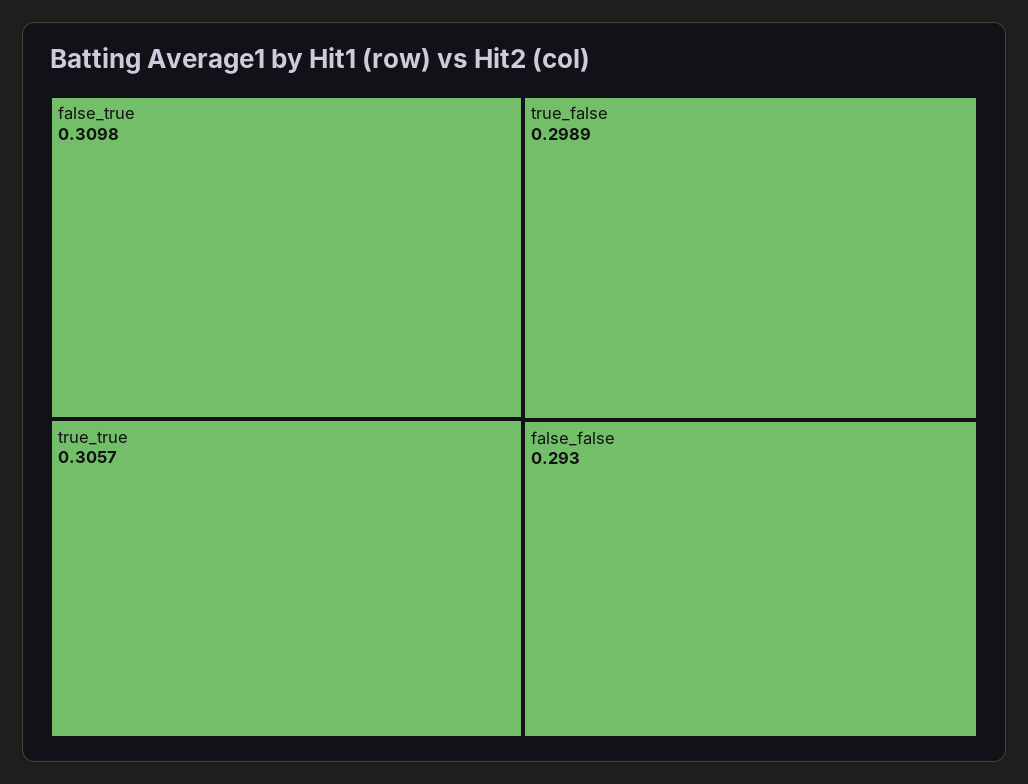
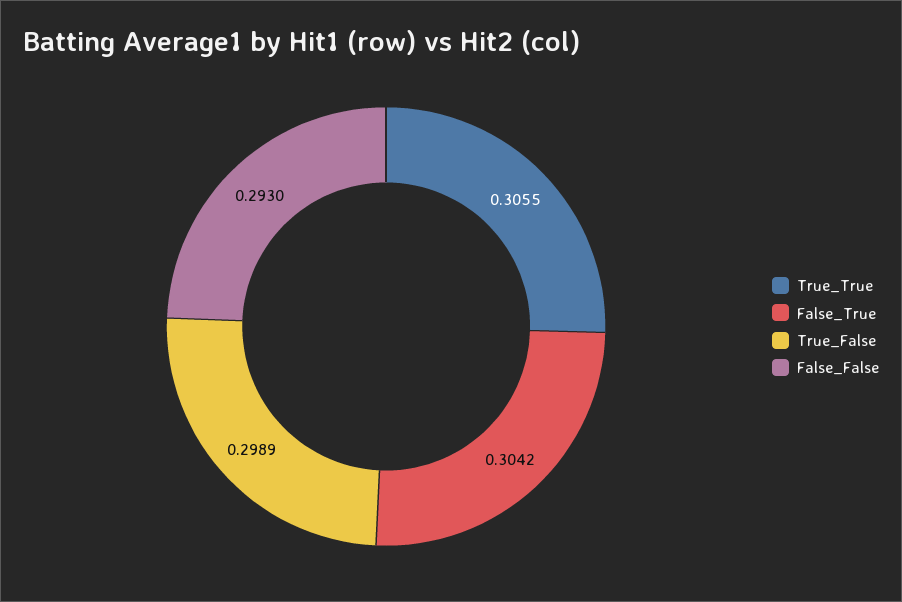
false_true: 0.3098 -> 0.3042
true_true: 0.3057 -> 0.3055

